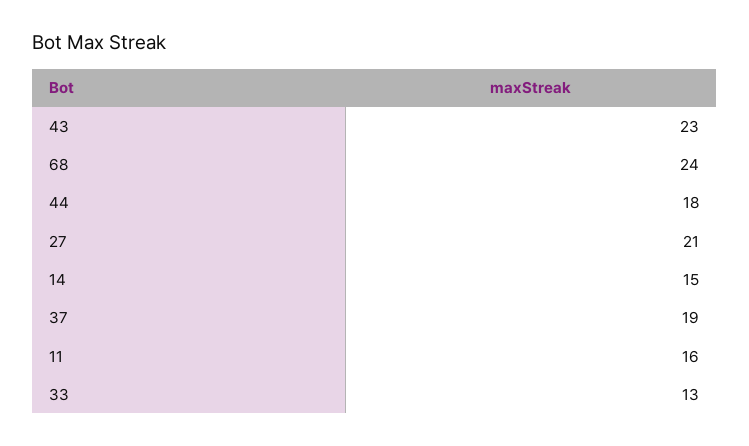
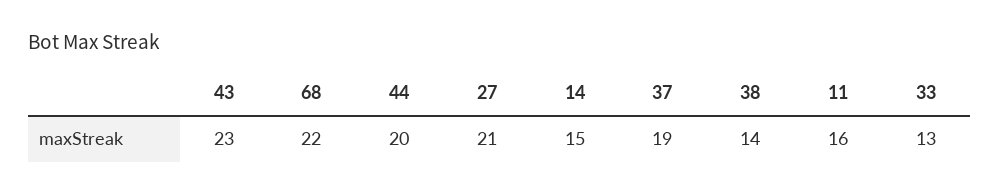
68: 24 -> 22
44: 18 -> 20
38: none -> 14

